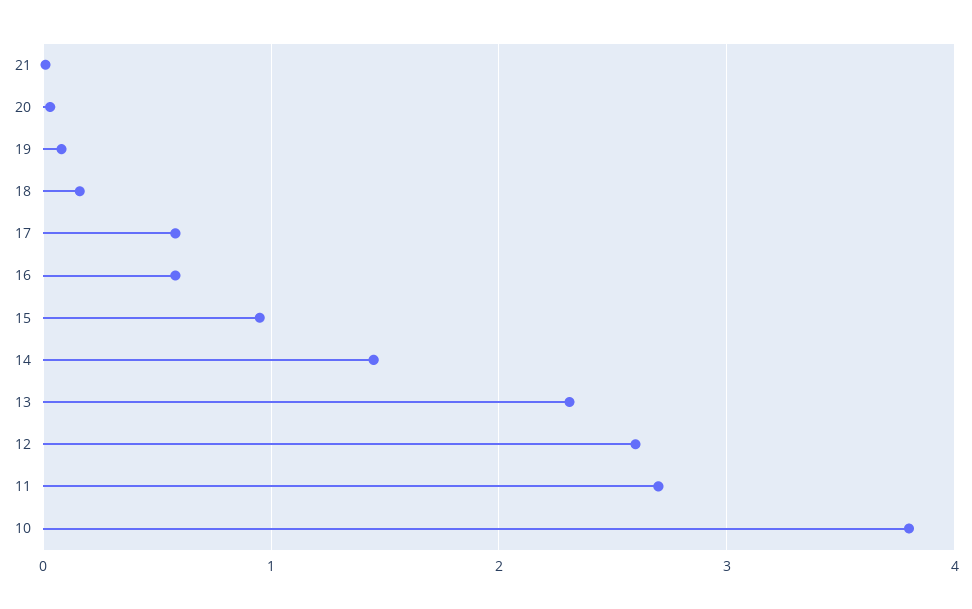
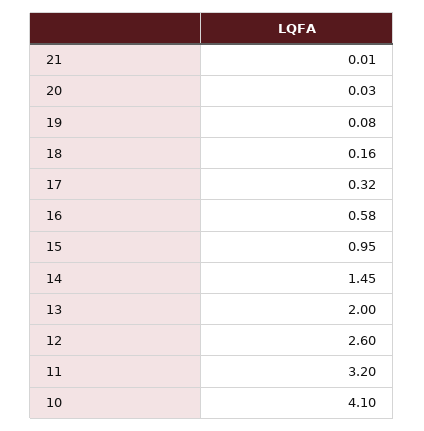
17: 0.6 -> 0.32
13: 2.3 -> 2
11: 2.7 -> 3.2
10: 3.8 -> 4.1

